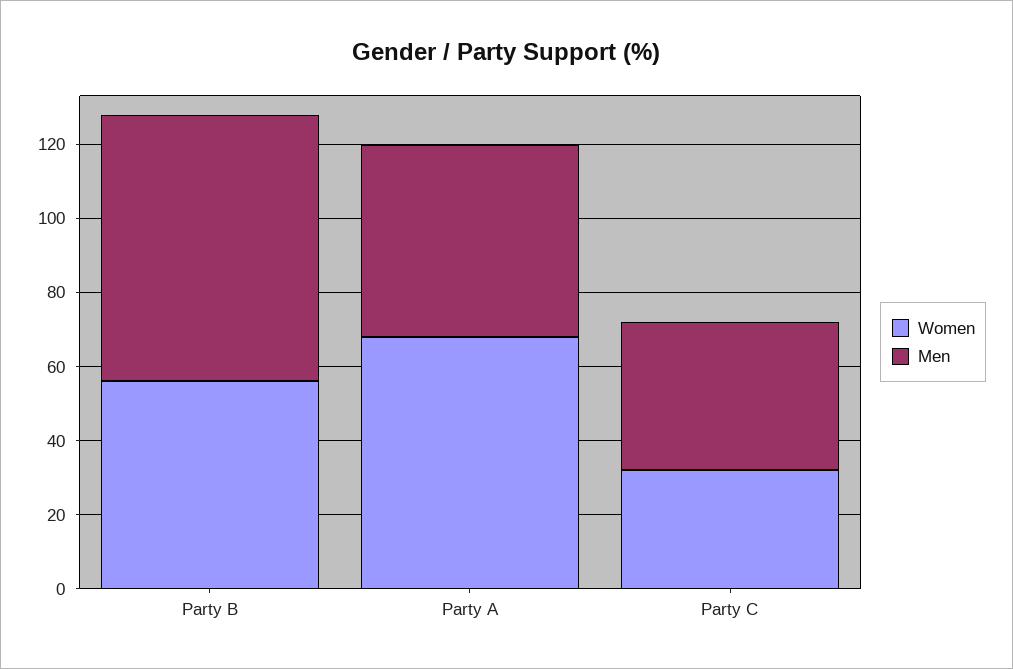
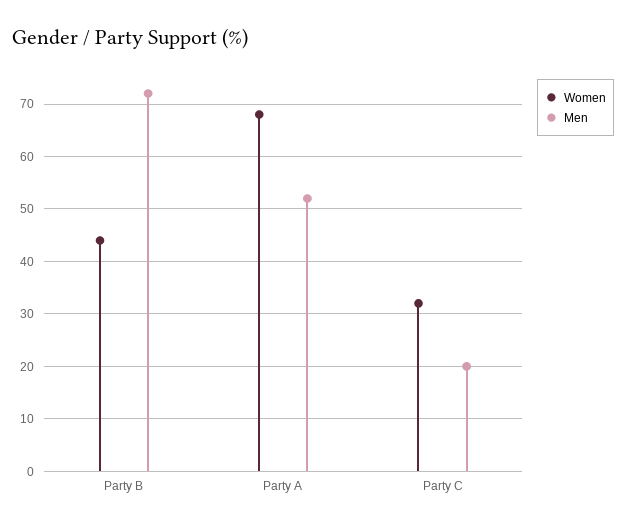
Women, Party B: 55 -> 45
Men, Party C: 40 -> 20

